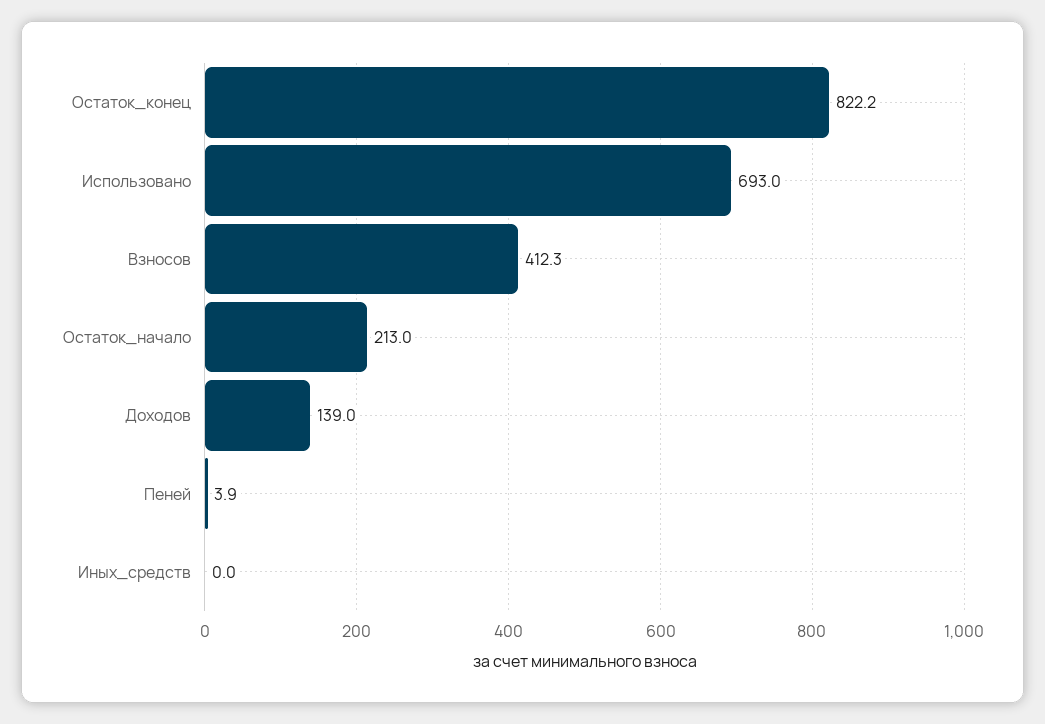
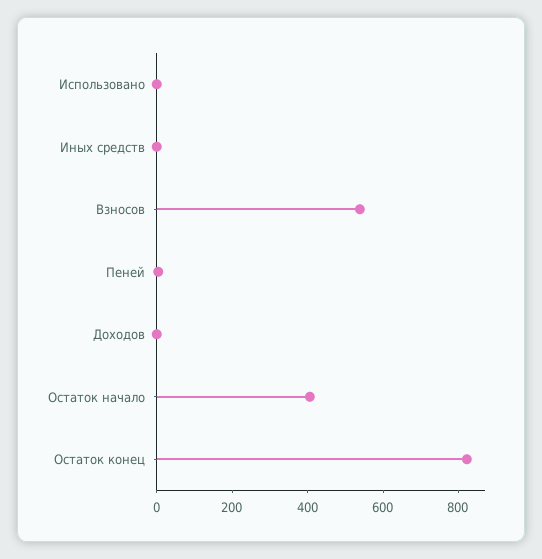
Использовано: 693 -> 0
Взносов: 412.3 -> 550
Остаток_начало: 213 -> 400
Доходов: 139 -> 0

